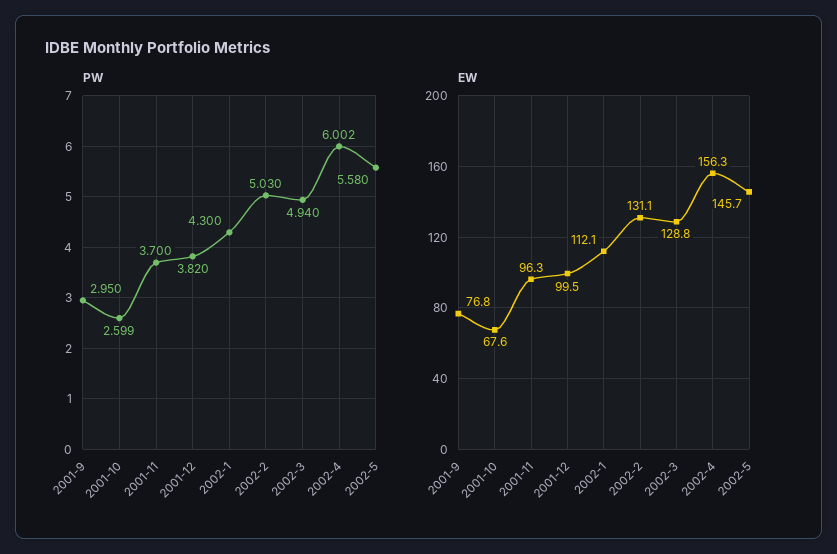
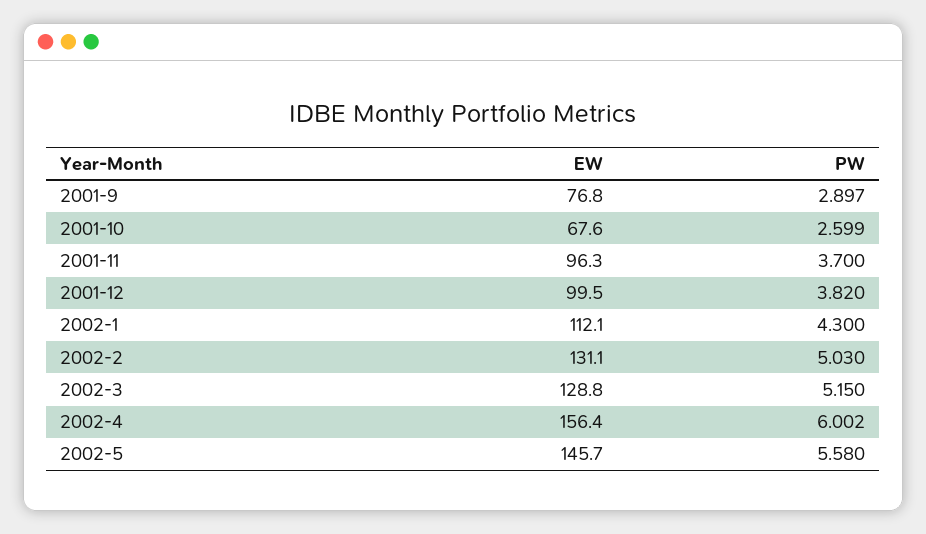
PW, 2001-9: 2.95 -> 2.897
PW, 2002-3: 4.94 -> 5.15
EW, 2002-4: 156.3 -> 156.4

